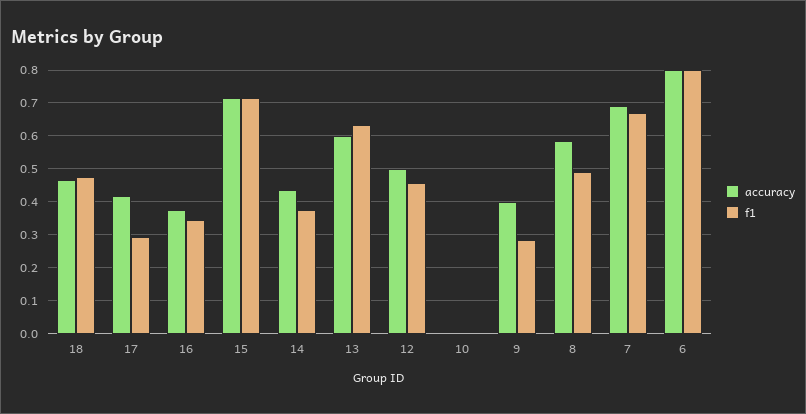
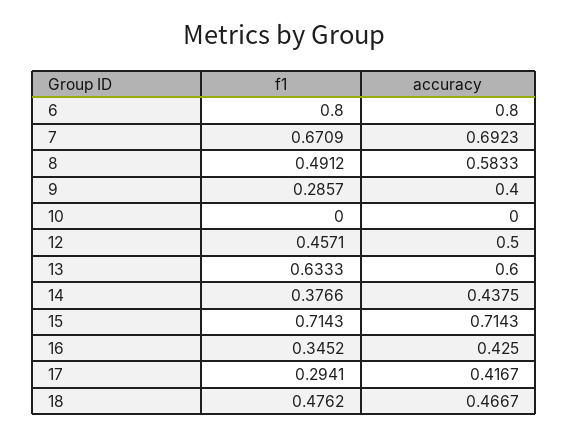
accuracy, 16: 0.38 -> 0.425

